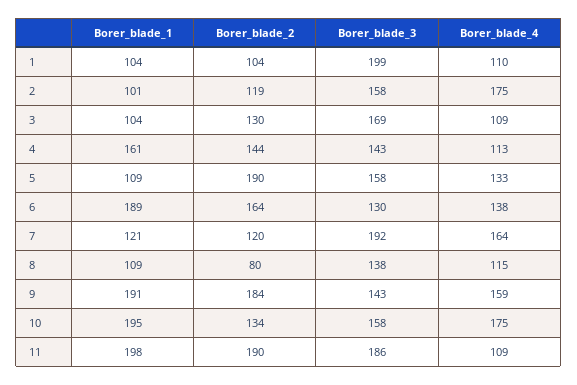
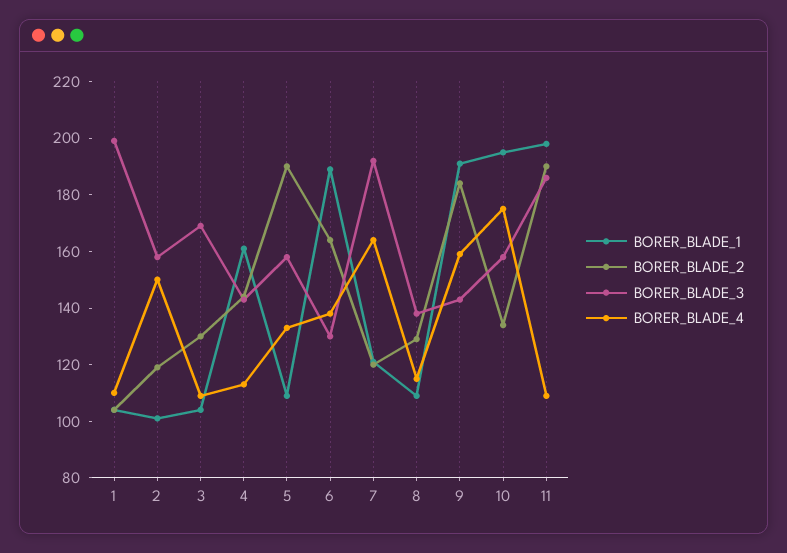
Borer_blade_4, 2: 175 -> 150
Borer_blade_2, 8: 80 -> 130

